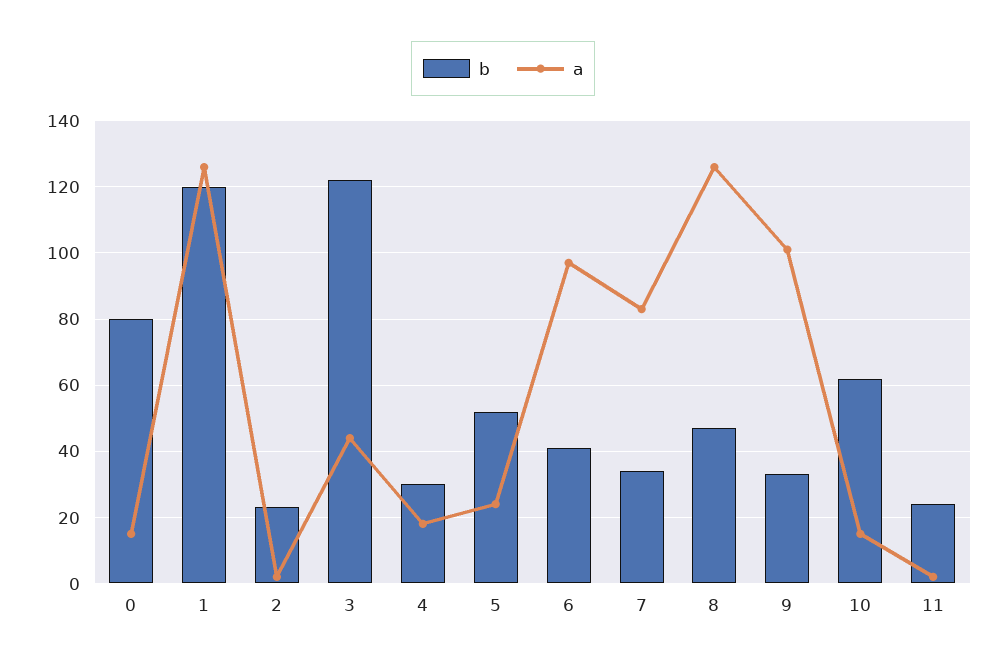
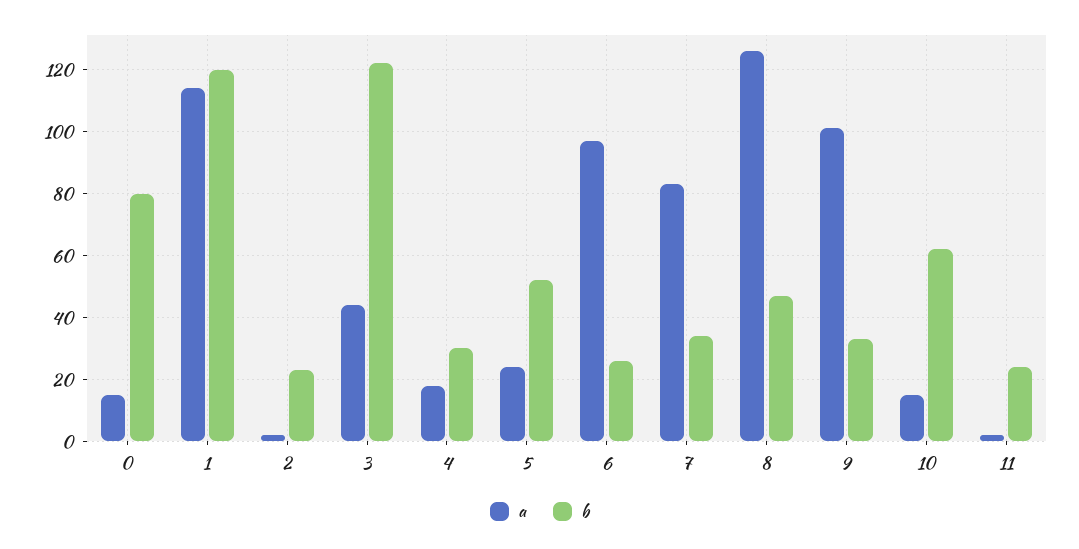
a, 1: 125 -> 115
b, 6: 40 -> 25

